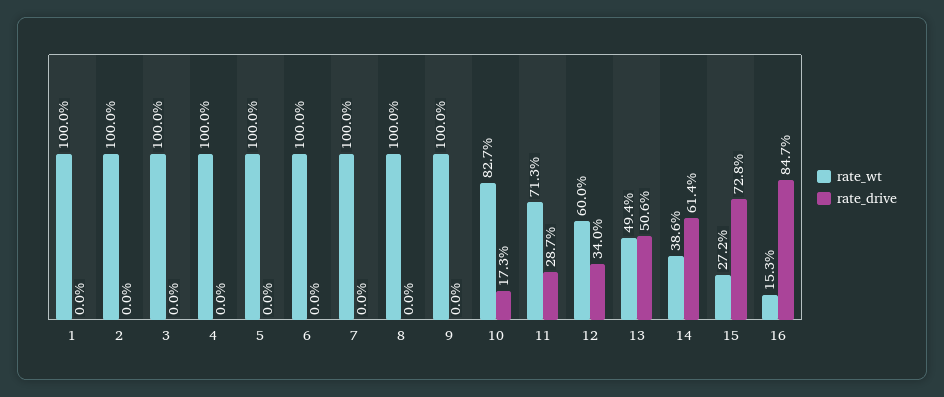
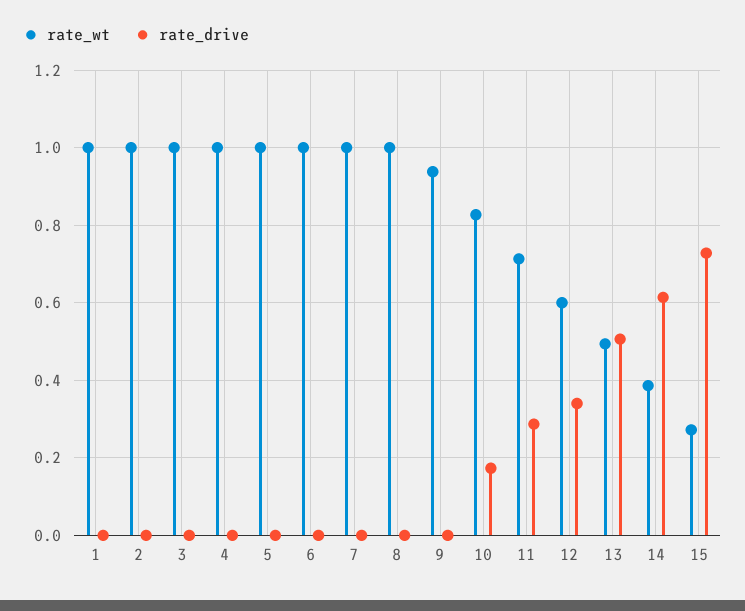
rate_wt, 9: 1 -> 0.94
rate_wt, 16: 0.153 -> none
rate_drive, 16: 0.847 -> none

